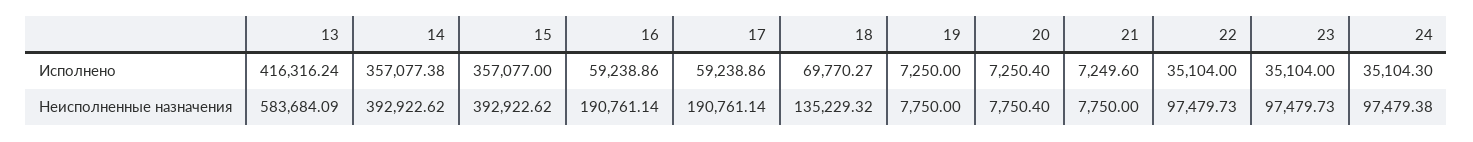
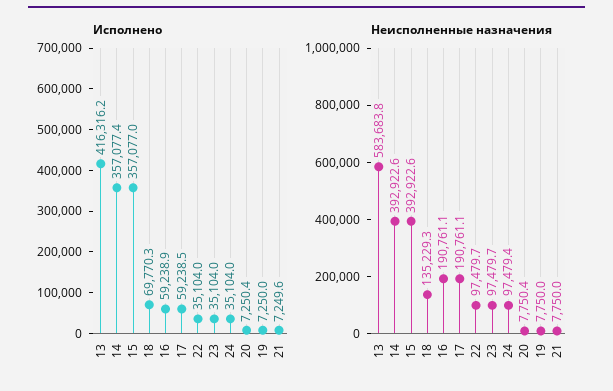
Исполнено, 17: 59238.86 -> 59238.5
Исполнено, 24: 35104.3 -> 35104
Неисполненные назначения, 13: 583684.09 -> 583683.8

